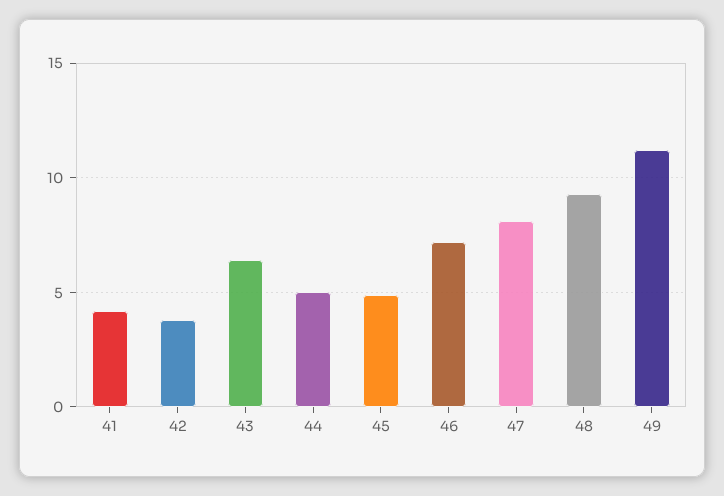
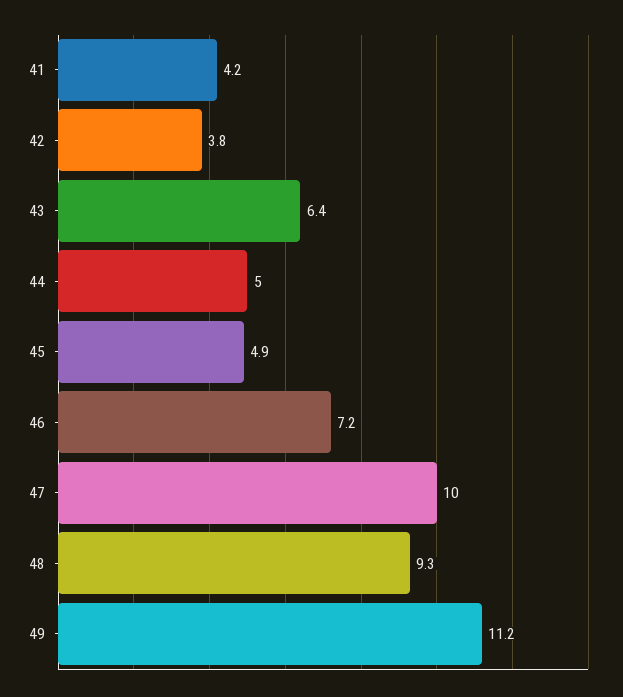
47: 8 -> 10

